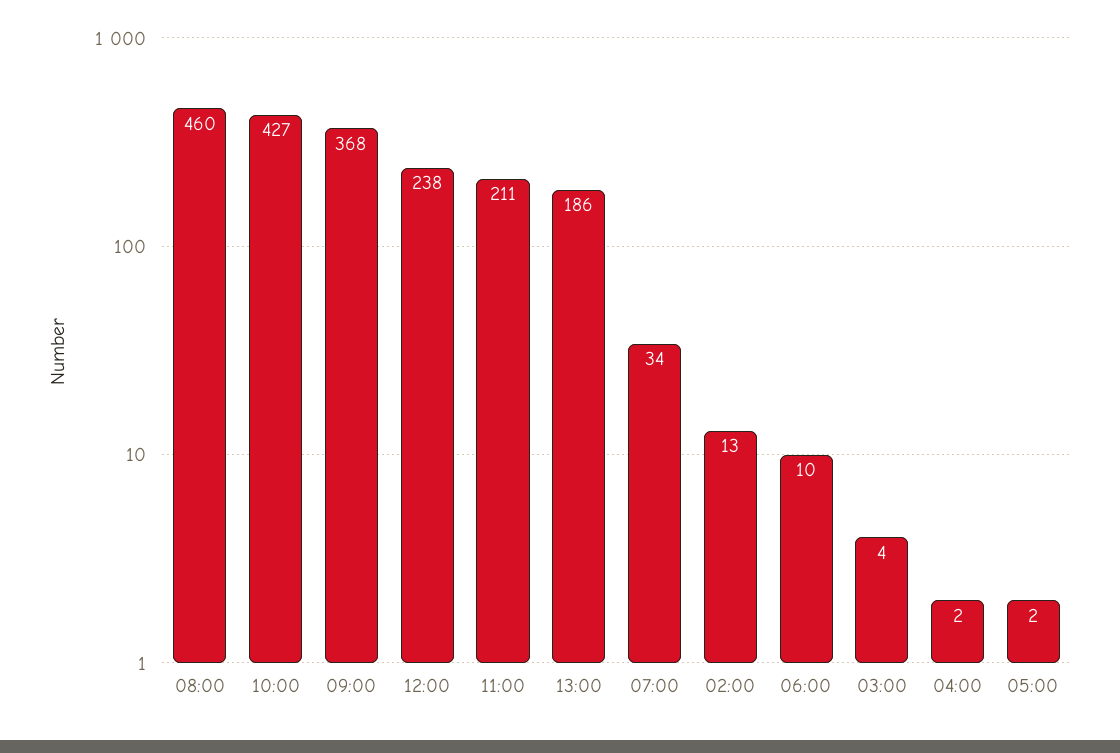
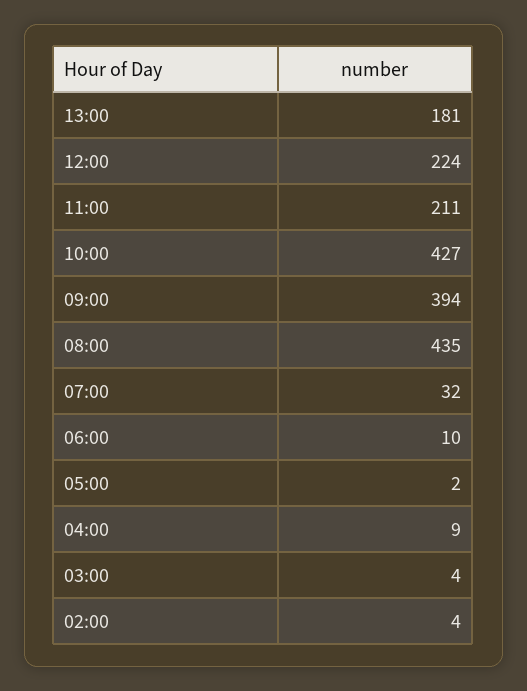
08:00: 460 -> 435
09:00: 368 -> 394
12:00: 238 -> 224
13:00: 186 -> 181
07:00: 34 -> 32
02:00: 13 -> 4
04:00: 2 -> 9

